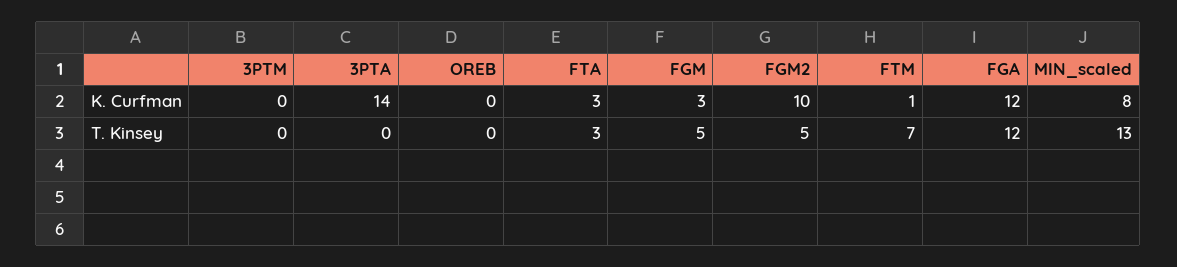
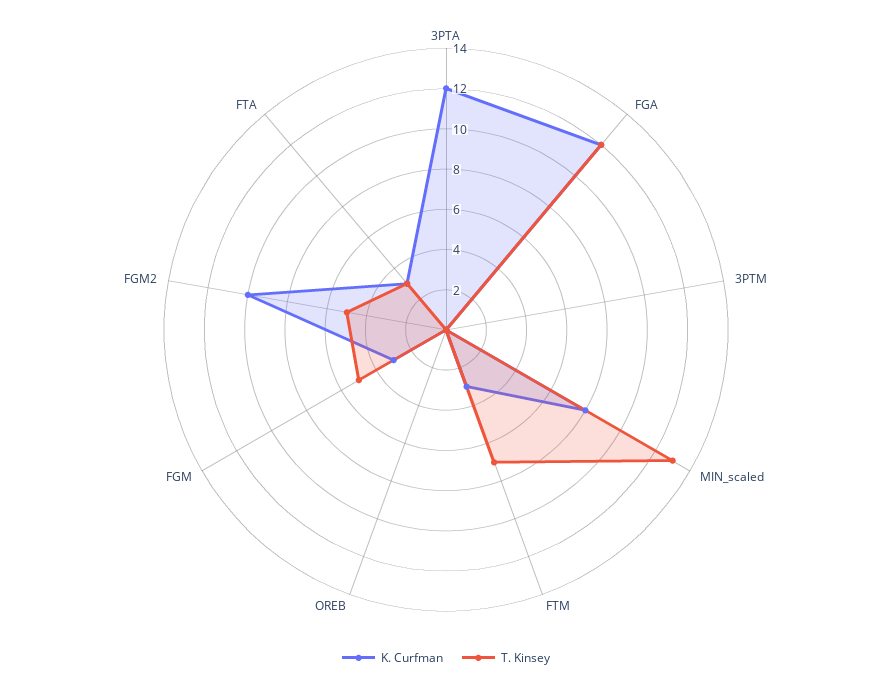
K. Curfman, 3PTA: 14 -> 12
K. Curfman, FTM: 1 -> 3

